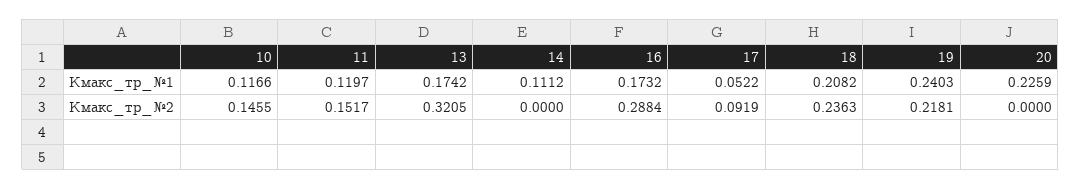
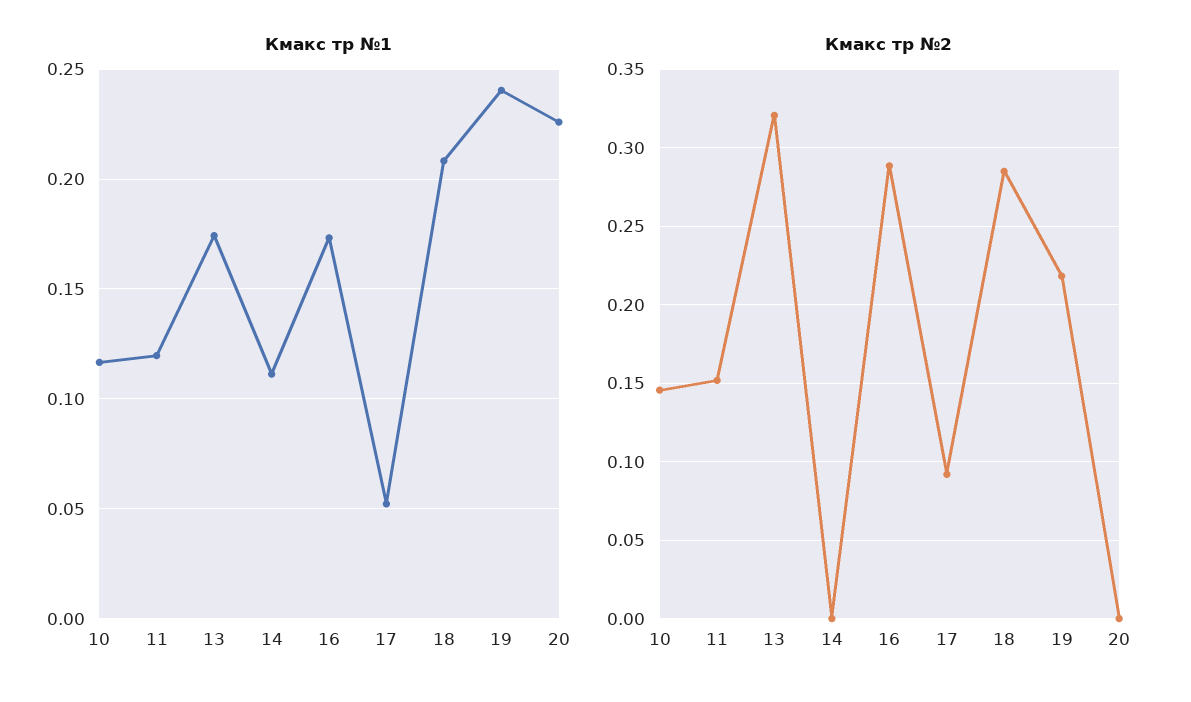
Кмакс_тр_№2, 18: 0.2363 -> 0.285

